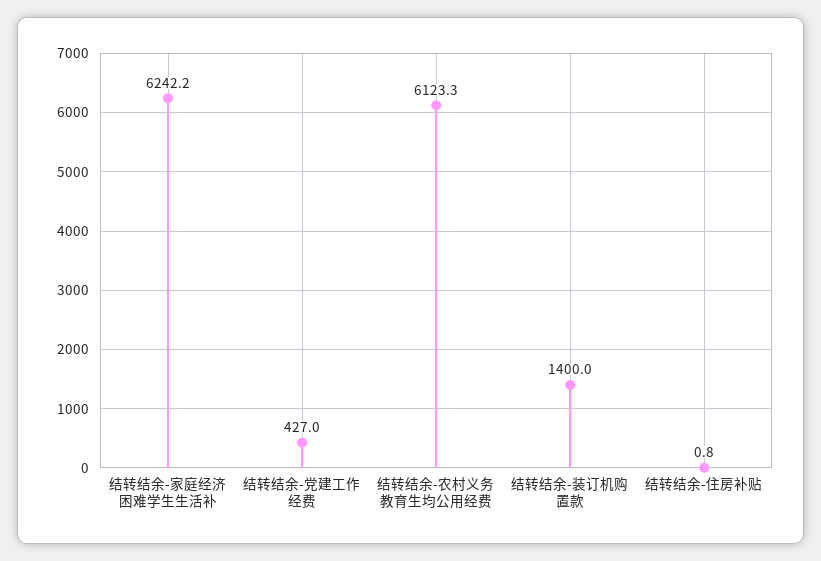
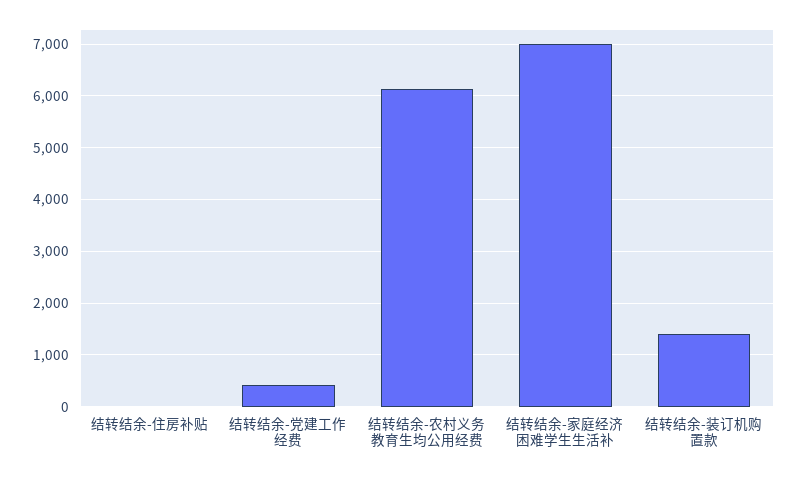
结转结余-家庭经济困难学生生活补: 6242.2 -> 7000

